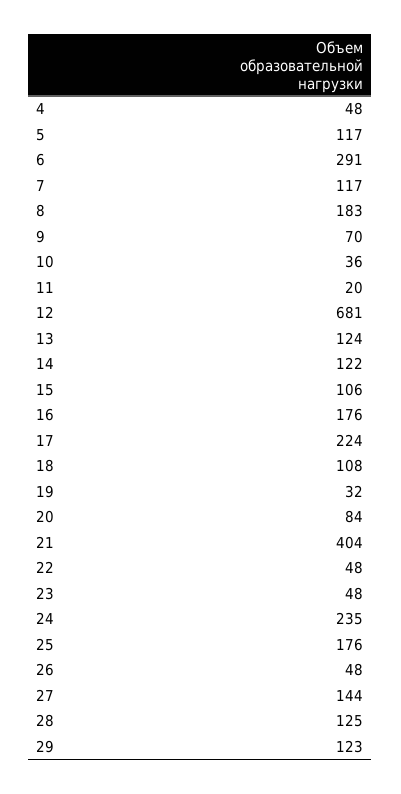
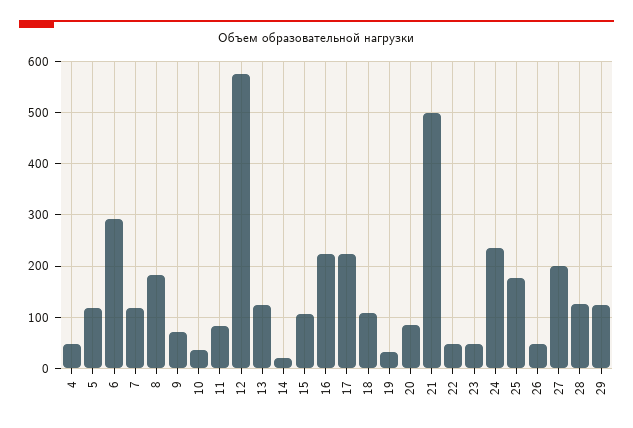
11: 20 -> 80
12: 681 -> 580
14: 122 -> 20
16: 176 -> 220
21: 404 -> 500
27: 144 -> 200

